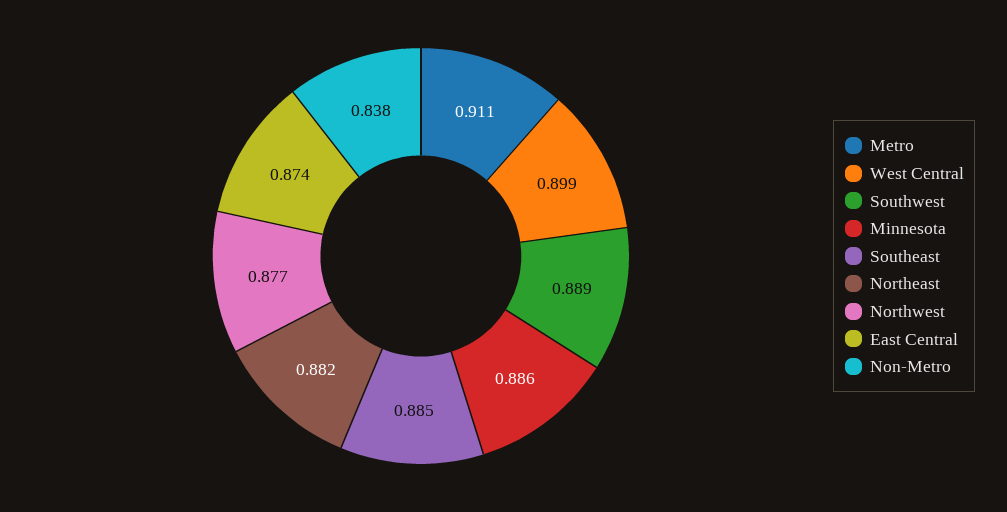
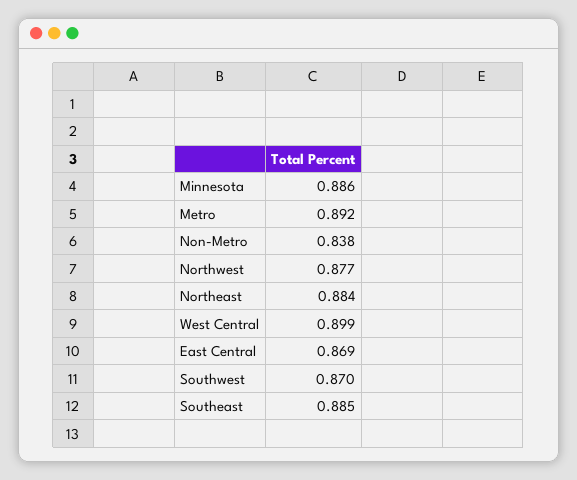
Metro: 0.911 -> 0.892
Southwest: 0.889 -> 0.87
Northeast: 0.882 -> 0.884
East Central: 0.874 -> 0.869

